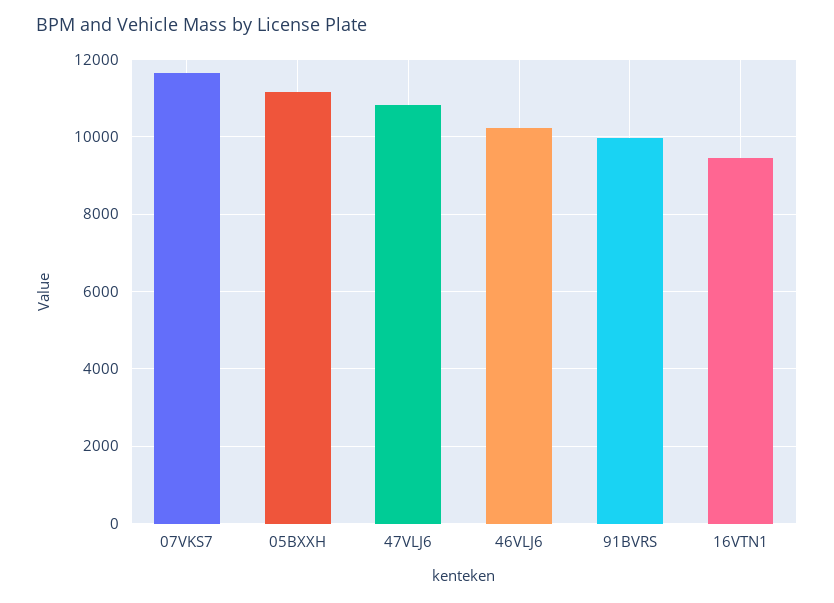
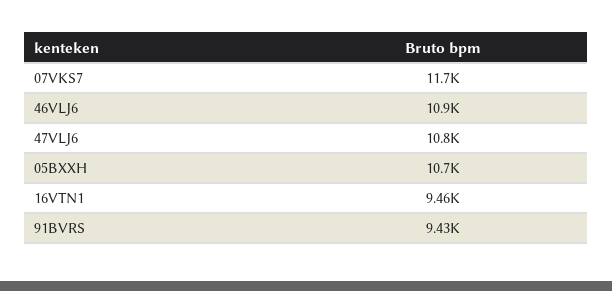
05BXXH: 11200 -> 10700
46VLJ6: 10200 -> 10900
91BVRS: 10000 -> 9430

